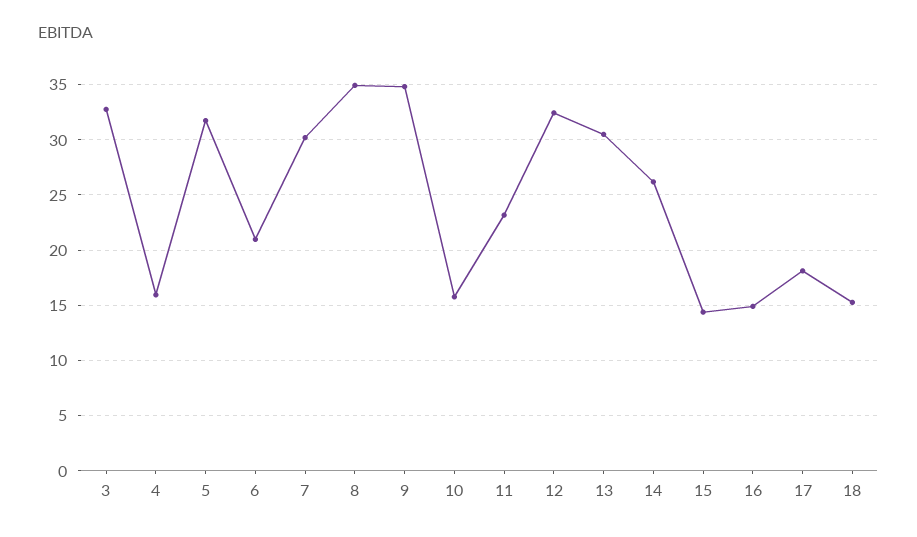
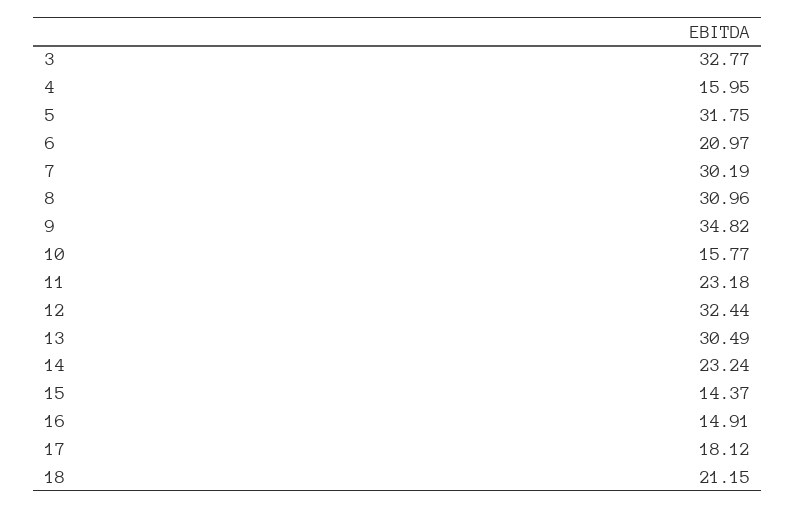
8: 35 -> 30.96
14: 26 -> 23.24
18: 15 -> 21.15

